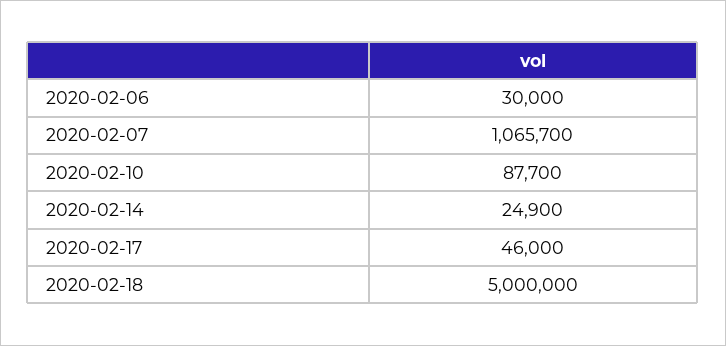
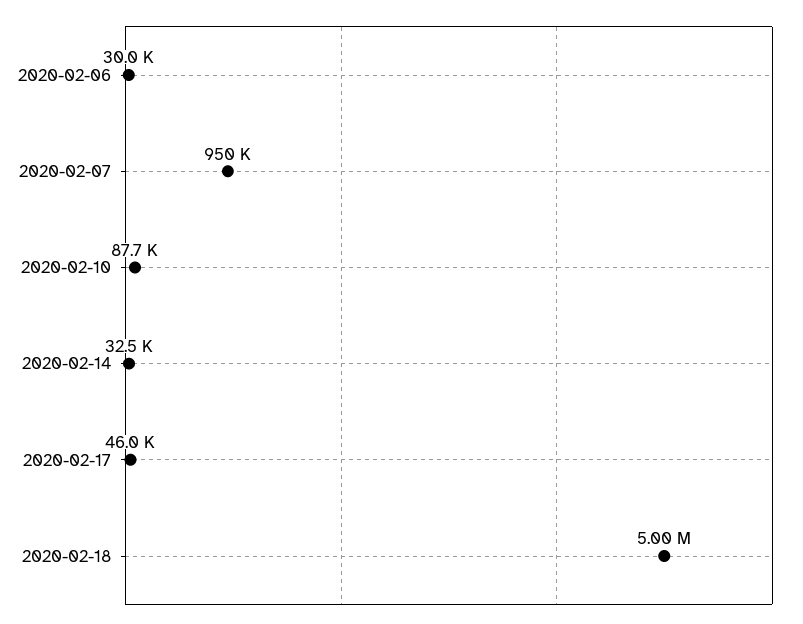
2020-02-07: 1065700 -> 950000
2020-02-14: 24900 -> 32500

